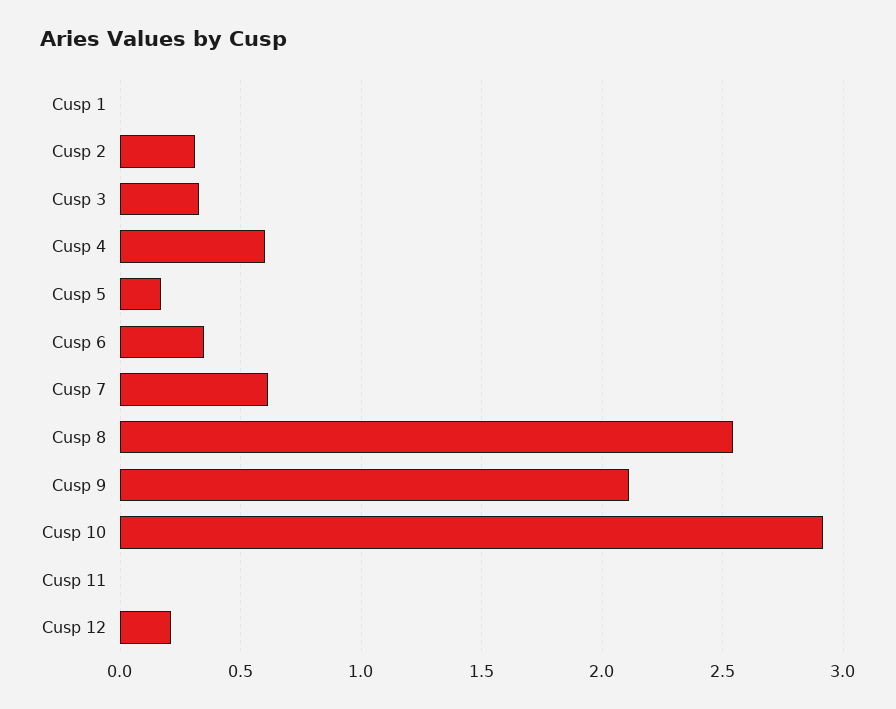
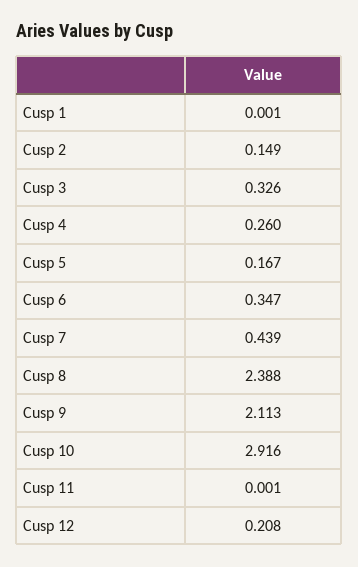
Cusp 2: 0.3 -> 0.149
Cusp 4: 0.6 -> 0.26
Cusp 7: 0.6 -> 0.439
Cusp 8: 2.55 -> 2.388

